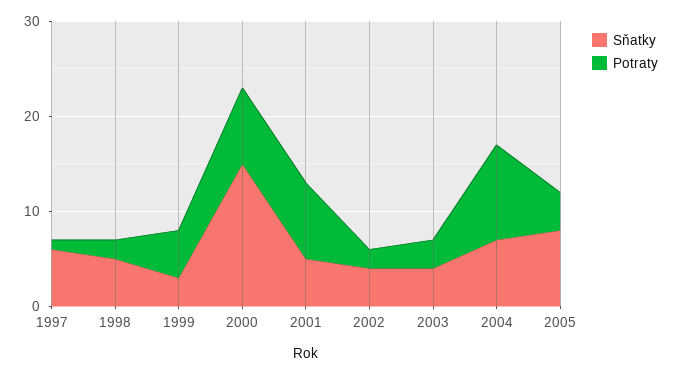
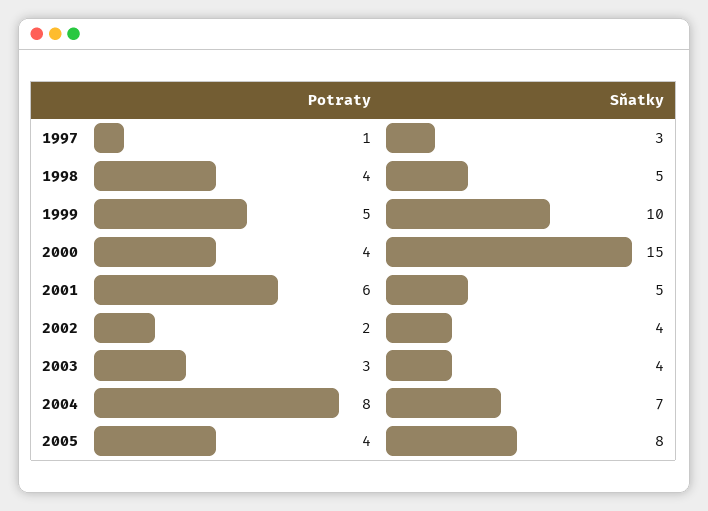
Sňatky, 1997: 6 -> 3
Potraty, 1998: 2 -> 4
Sňatky, 1999: 3 -> 10
Potraty, 2000: 8 -> 4
Potraty, 2001: 8 -> 6
Potraty, 2004: 10 -> 8

